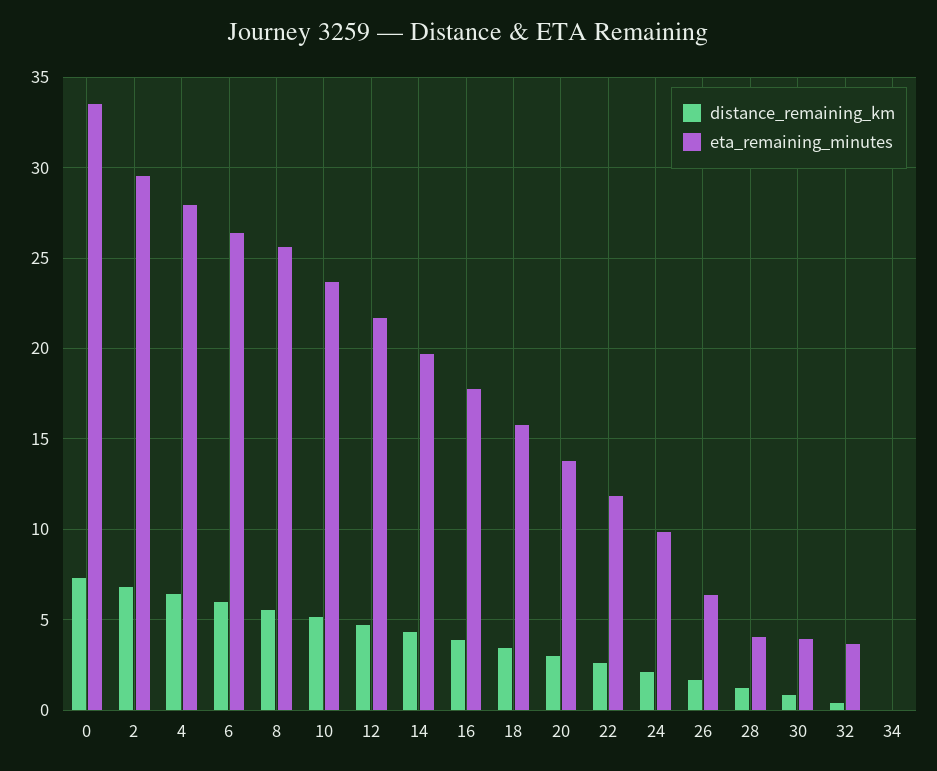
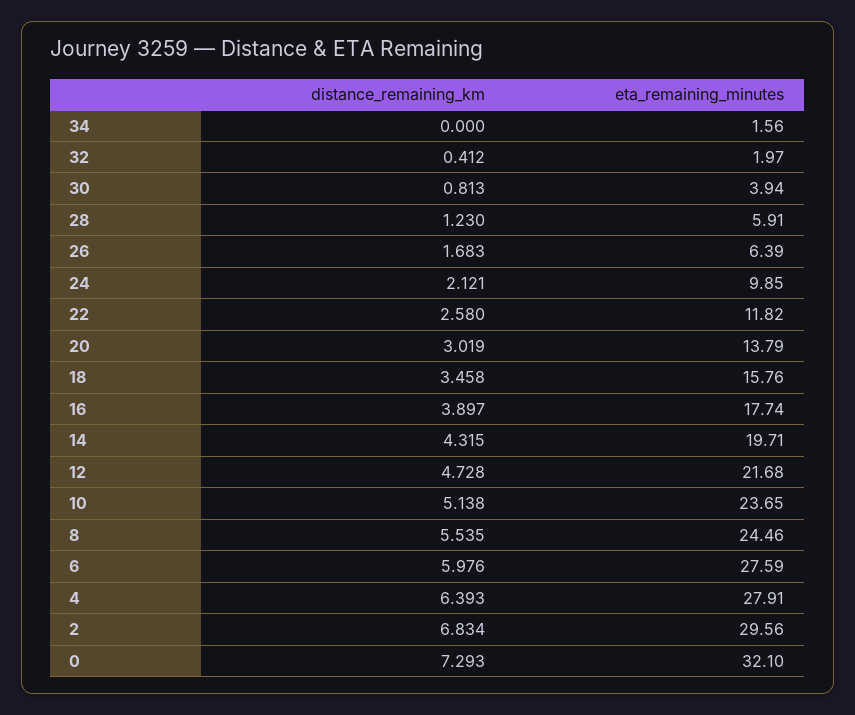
eta_remaining_minutes, 0: 33.5 -> 32.1
eta_remaining_minutes, 6: 26.5 -> 27.59
eta_remaining_minutes, 8: 25.5 -> 24.46
eta_remaining_minutes, 28: 4 -> 5.91
eta_remaining_minutes, 32: 3.5 -> 1.97
eta_remaining_minutes, 34: 0 -> 1.56

